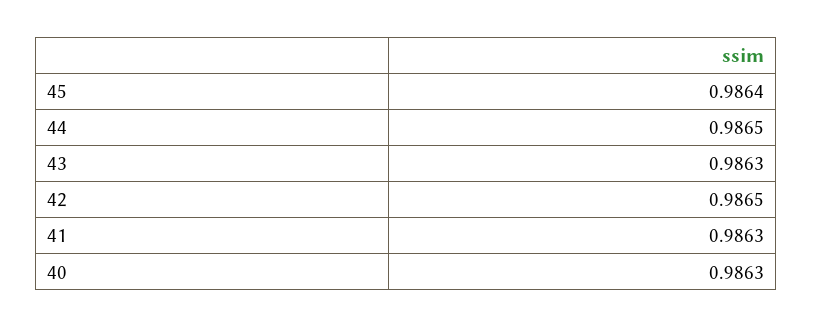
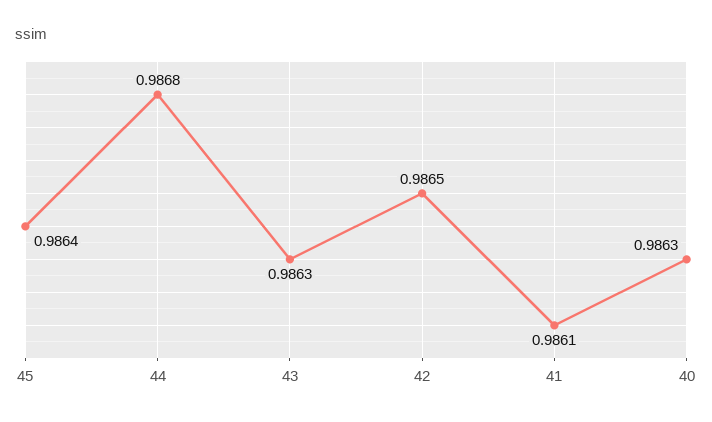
44: 0.9865 -> 0.9868
41: 0.9863 -> 0.9861

